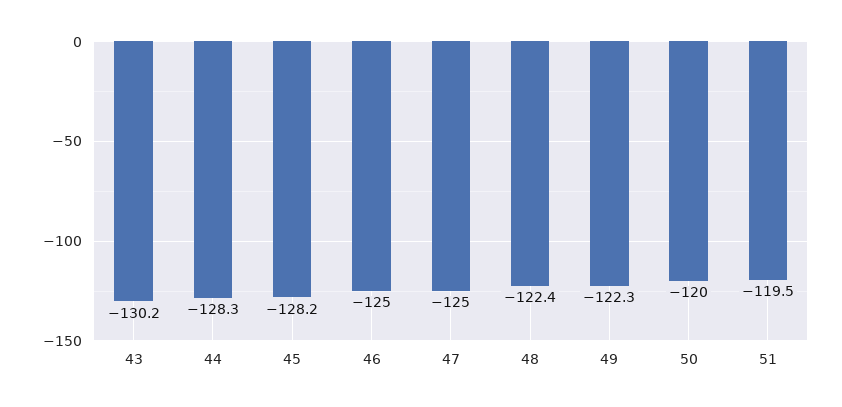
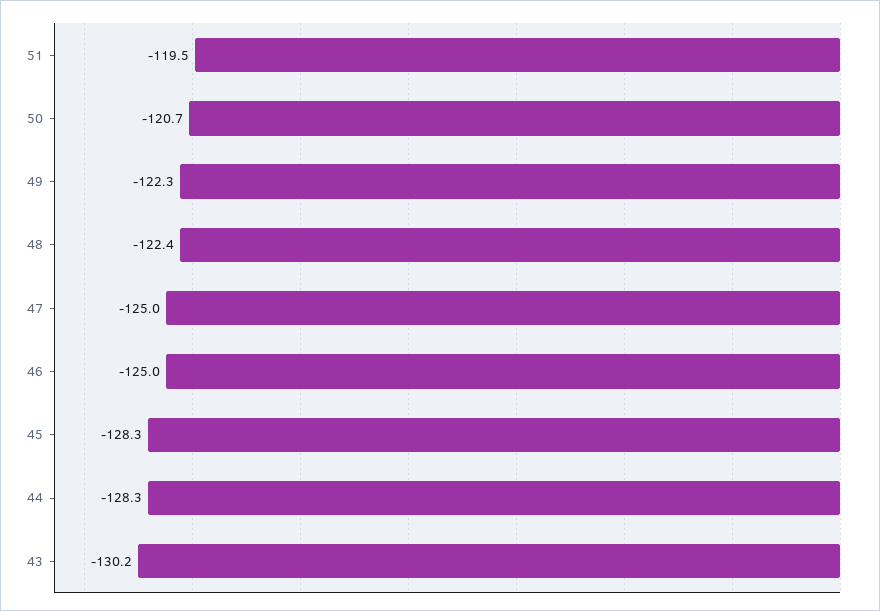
45: -128.2 -> -128.3
50: -120 -> -120.7

